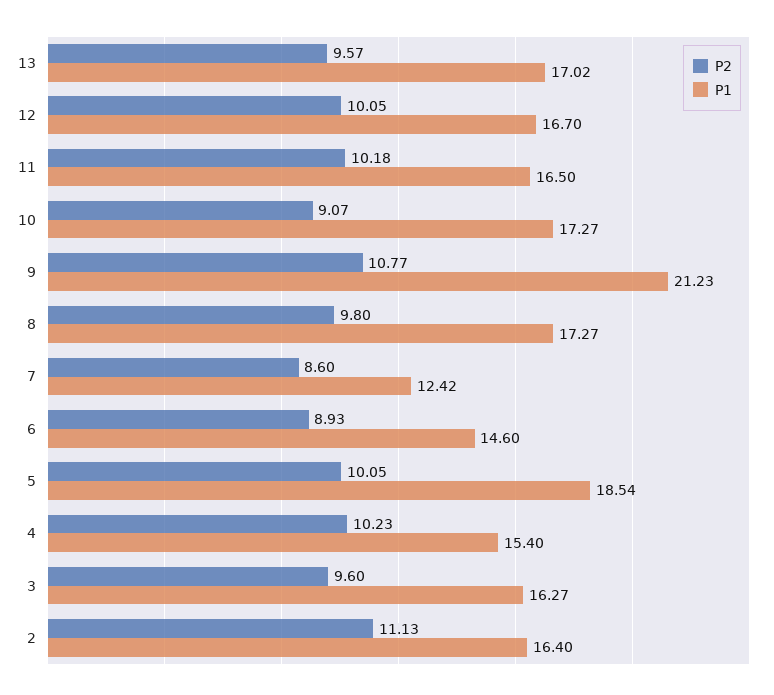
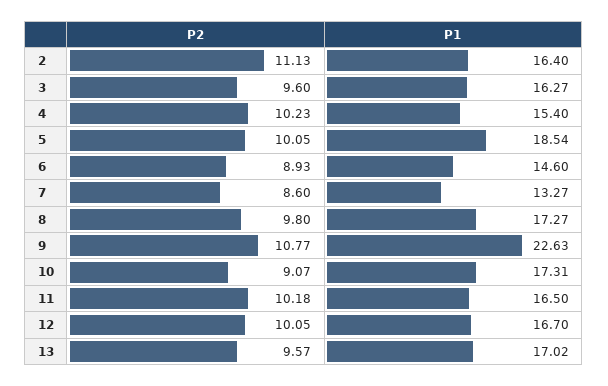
P1, 10: 17.27 -> 17.31
P1, 9: 21.23 -> 22.63
P1, 7: 12.42 -> 13.27

